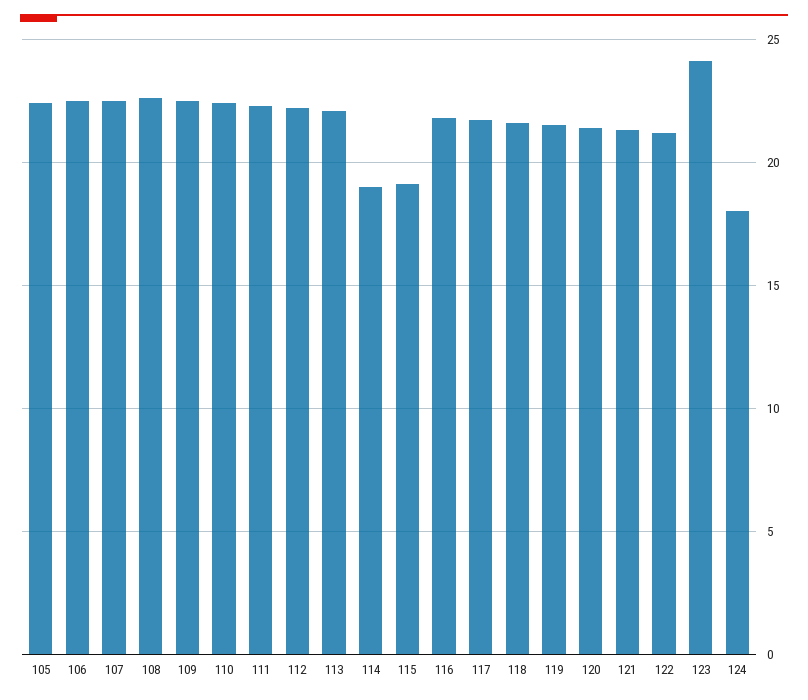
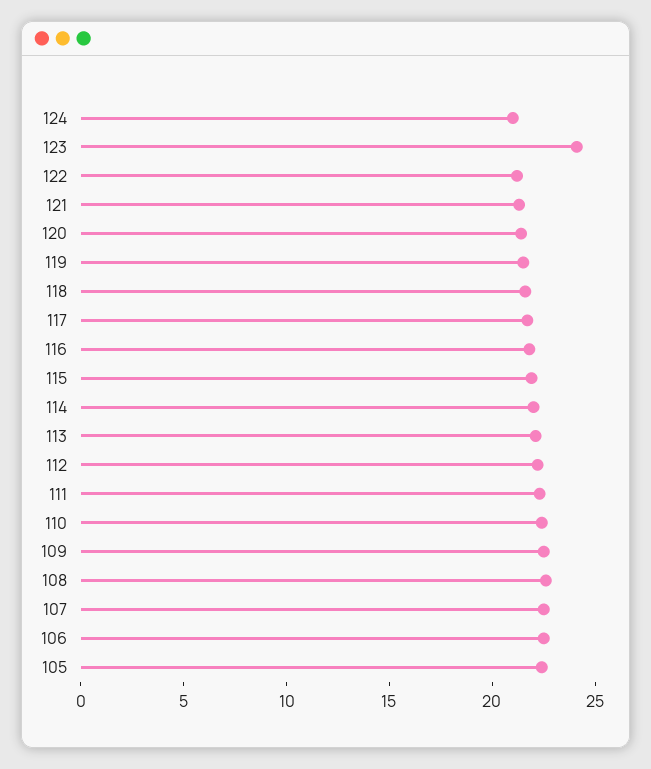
114: 19 -> 22
115: 19 -> 22
124: 18 -> 21

